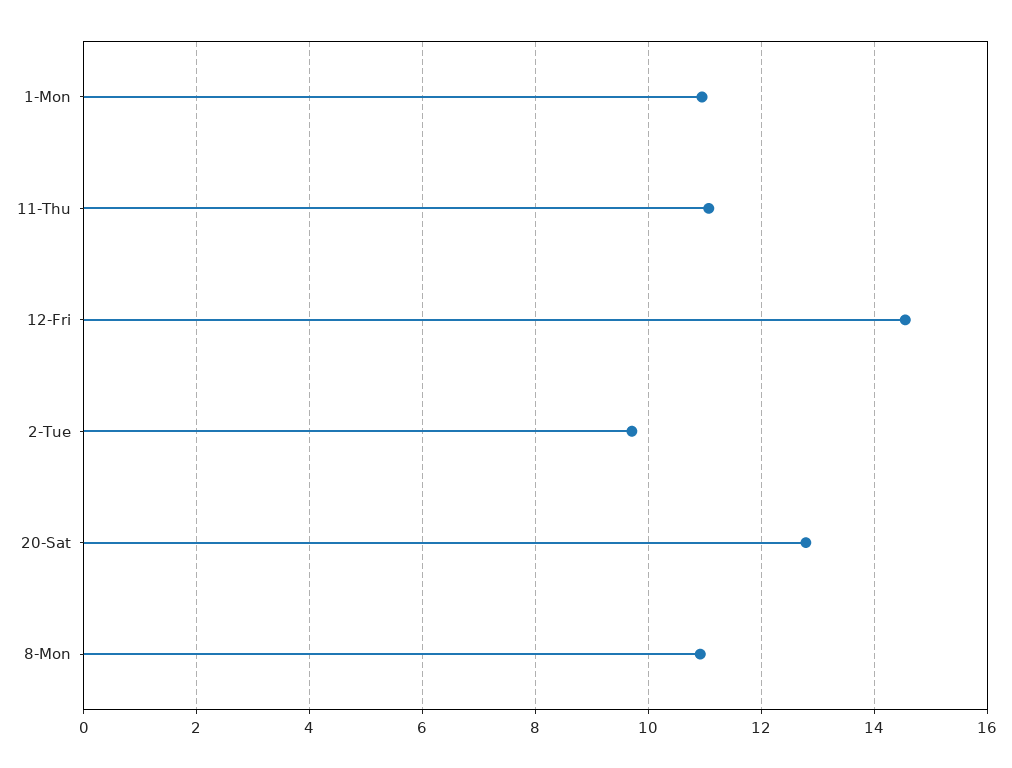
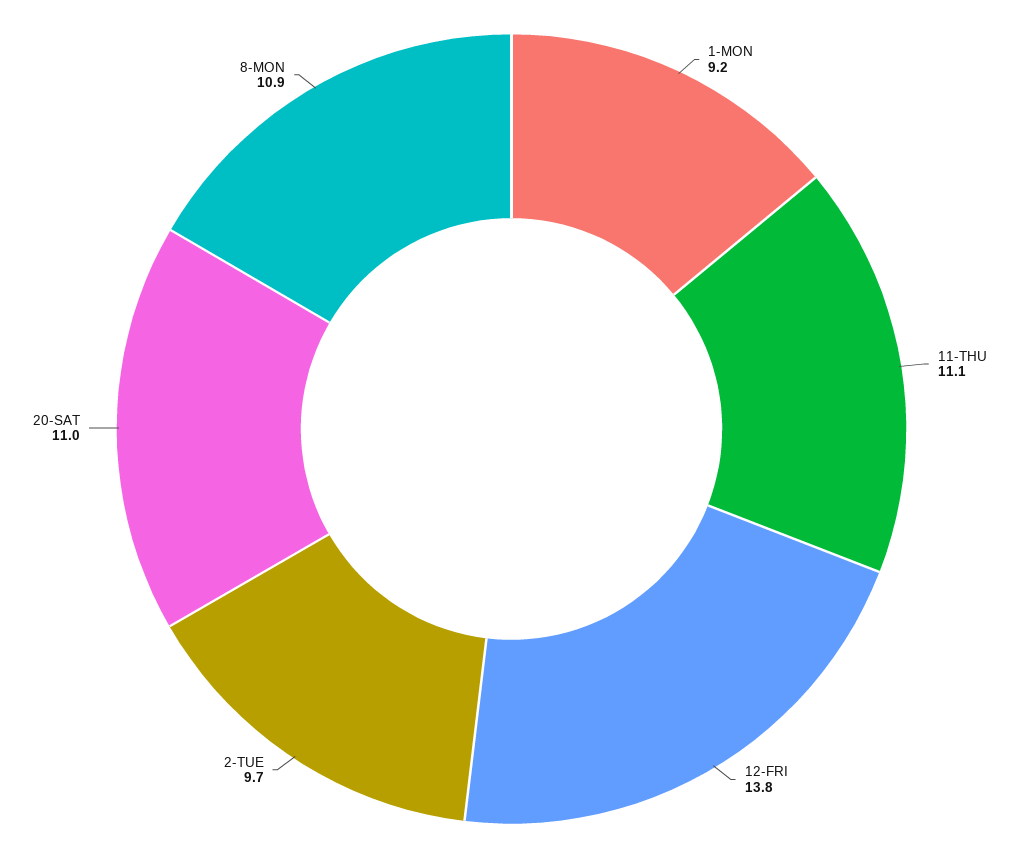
1-Mon: 11 -> 9.2
12-Fri: 14.6 -> 13.8
20-Sat: 12.8 -> 11

